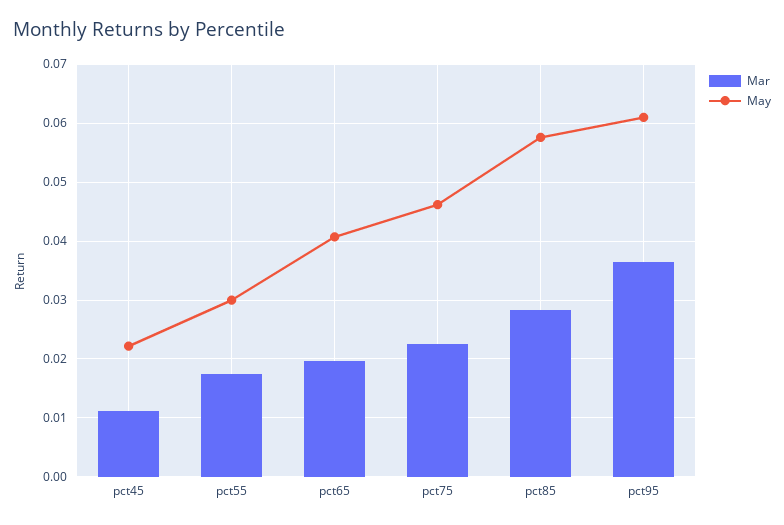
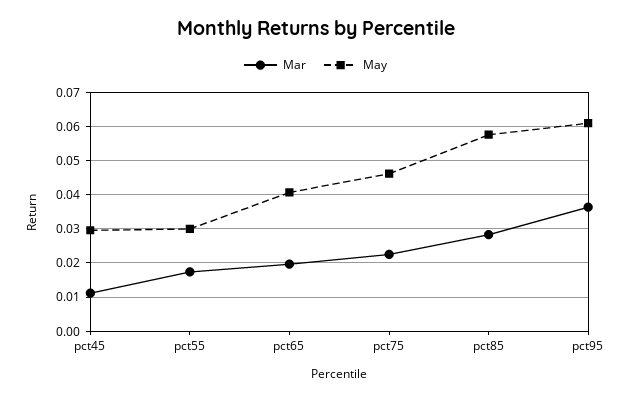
May, pct45: 0.022 -> 0.03

